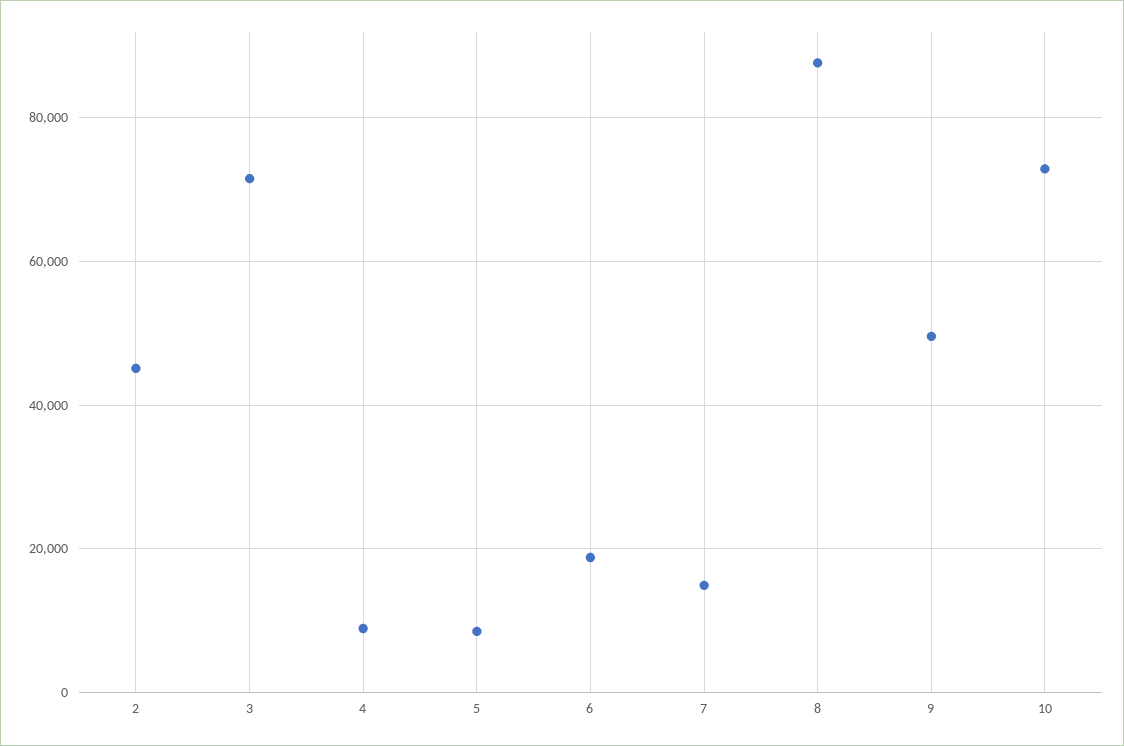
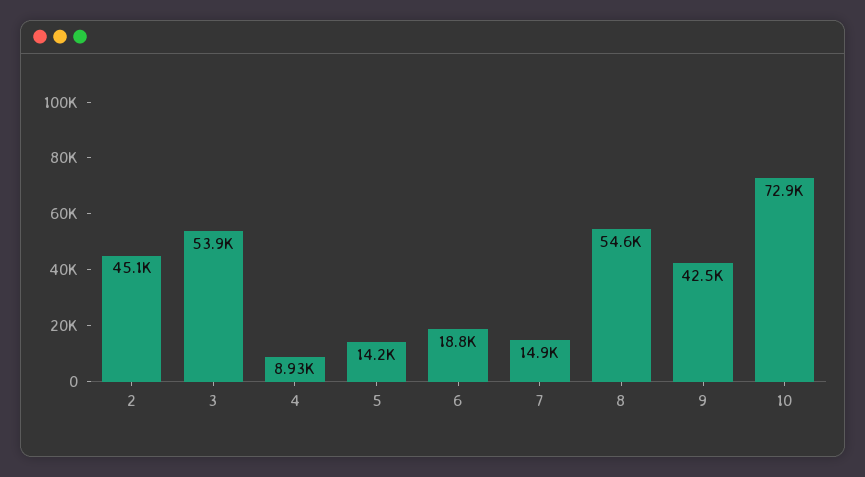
3: 72000 -> 53900
5: 8000 -> 14200
8: 88000 -> 54600
9: 50000 -> 42500

